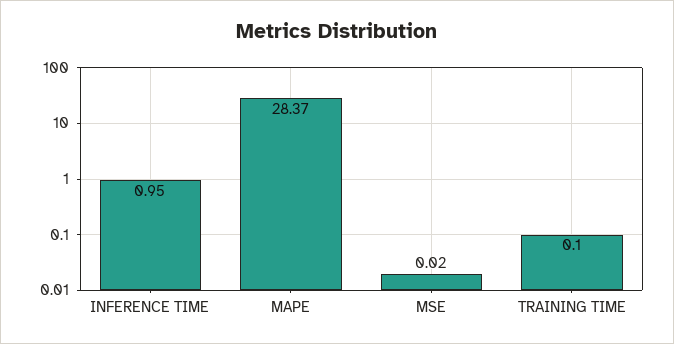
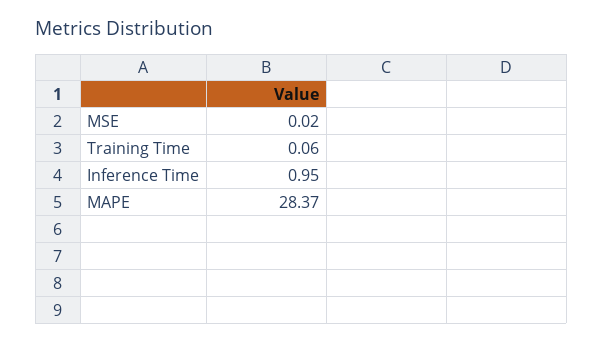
TRAINING TIME: 0.1 -> 0.06

